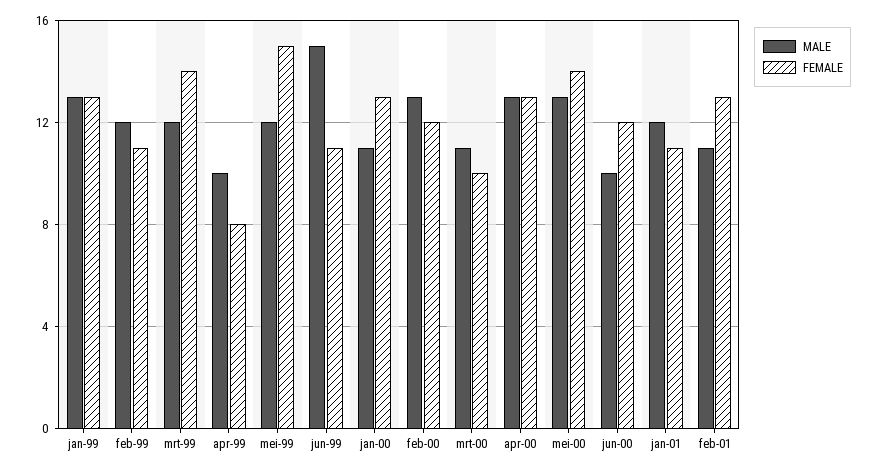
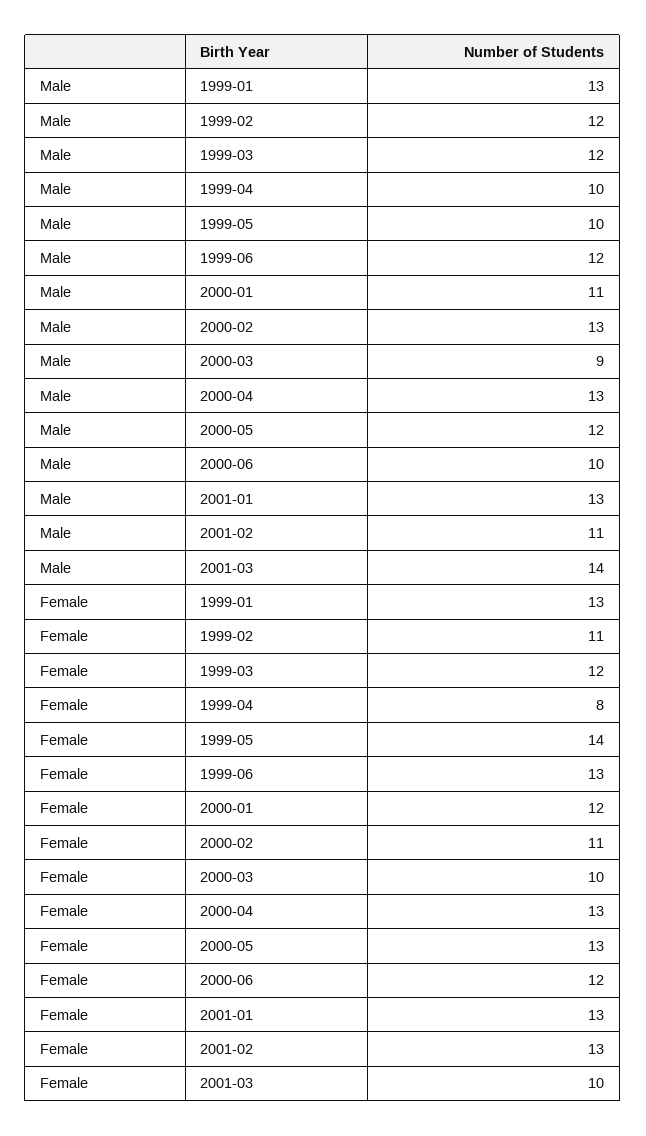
FEMALE, mrt-99: 14 -> 12
MALE, mei-99: 12 -> 10
FEMALE, mei-99: 15 -> 14
MALE, jun-99: 15 -> 12
FEMALE, jun-99: 11 -> 13
FEMALE, jan-00: 13 -> 12
FEMALE, feb-00: 12 -> 11
MALE, mrt-00: 11 -> 9
MALE, mei-00: 13 -> 12
FEMALE, mei-00: 14 -> 13
MALE, jan-01: 12 -> 13
FEMALE, jan-01: 11 -> 13
MALE, 2001-03: none -> 14
FEMALE, 2001-03: none -> 10

